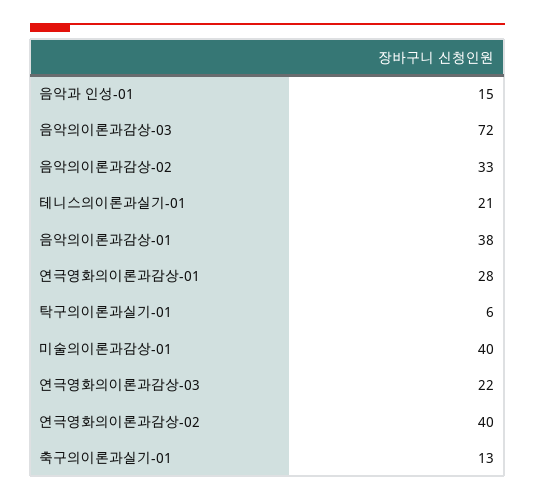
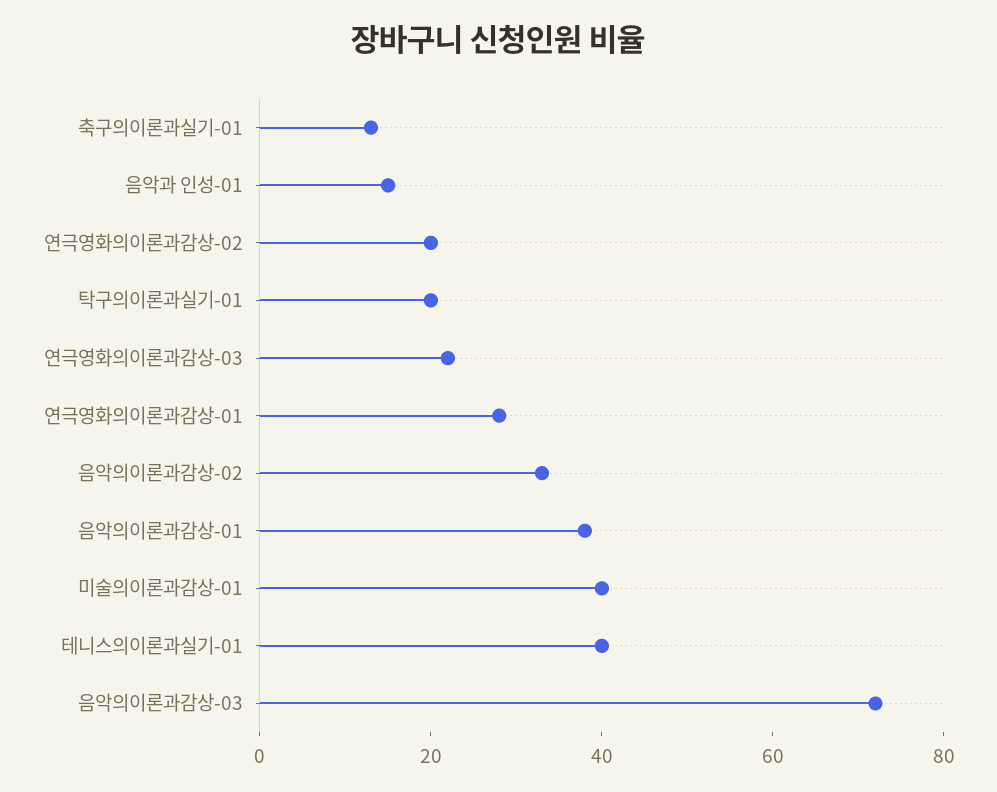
테니스의이론과실기-01: 21 -> 40
탁구의이론과실기-01: 6 -> 20
연극영화의이론과감상-02: 40 -> 20

